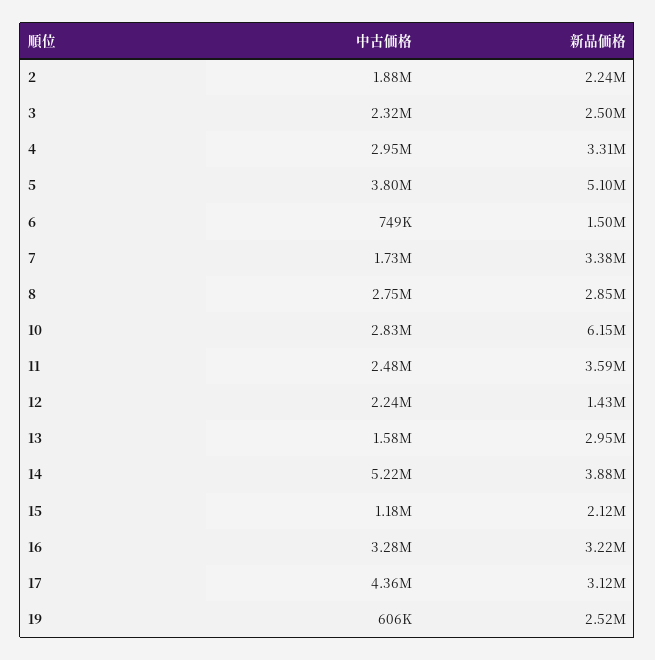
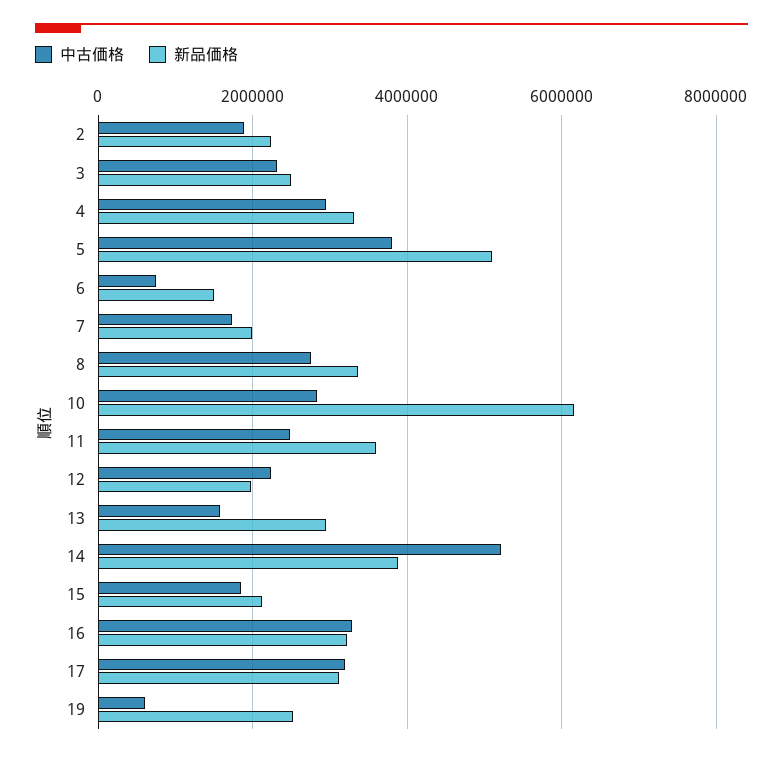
新品価格, 7: 3380000 -> 2000000
新品価格, 8: 2850000 -> 3400000
新品価格, 12: 1430000 -> 2000000
中古価格, 15: 1180000 -> 1800000
中古価格, 17: 4360000 -> 3200000

